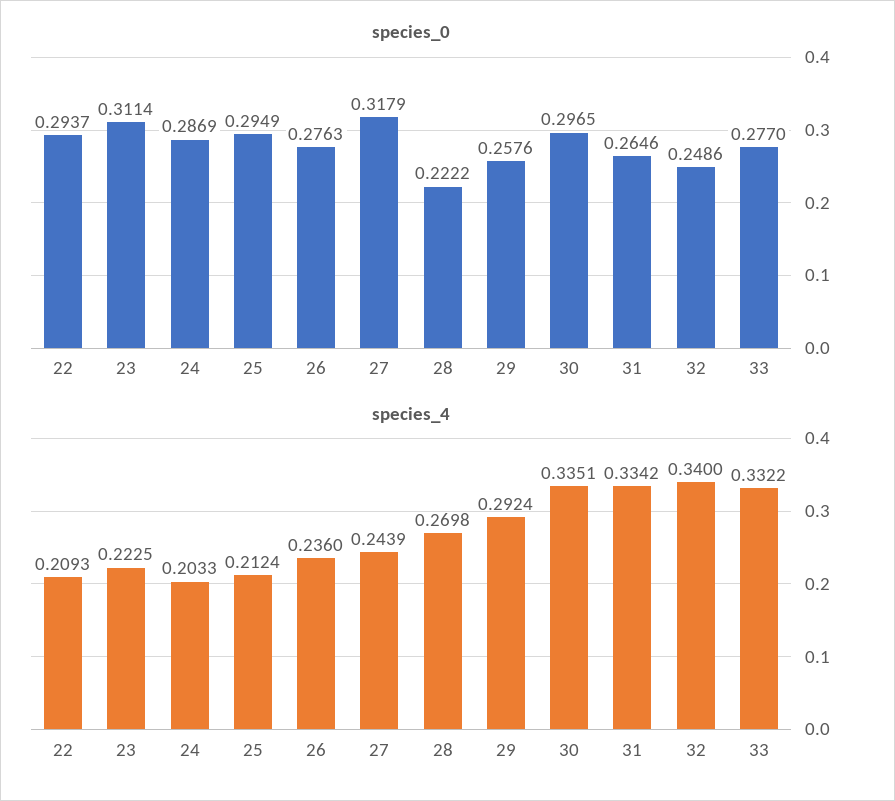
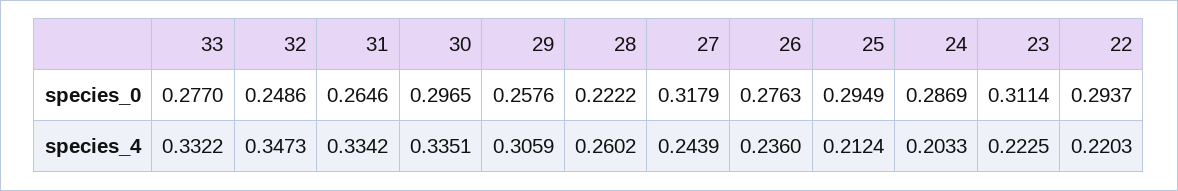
species_4, 22: 0.2093 -> 0.2203
species_4, 28: 0.2698 -> 0.2602
species_4, 29: 0.2924 -> 0.3059
species_4, 32: 0.34 -> 0.3473

